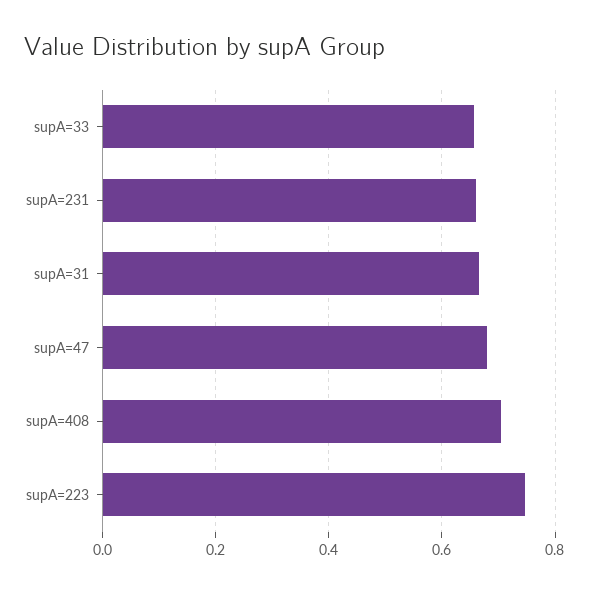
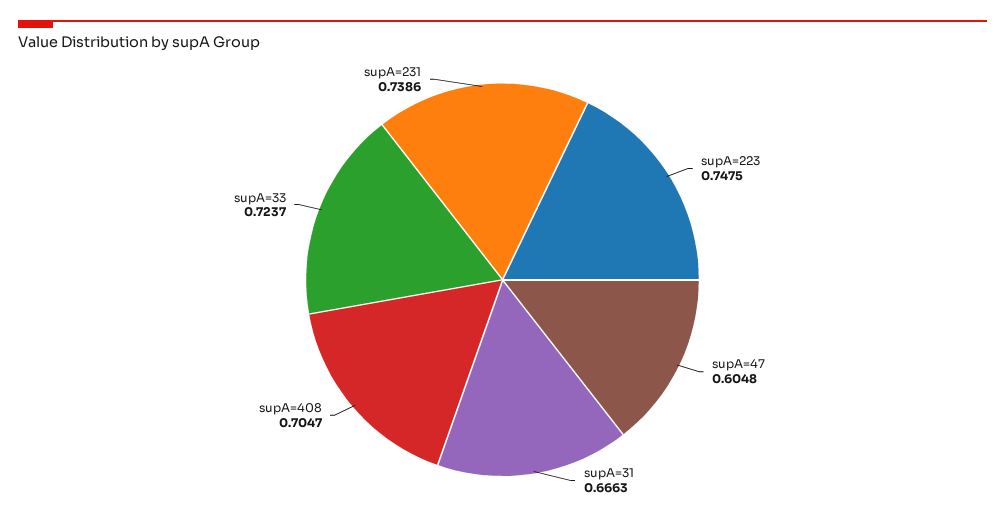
supA=33: 0.66 -> 0.7237
supA=231: 0.66 -> 0.7386
supA=47: 0.68 -> 0.6048

